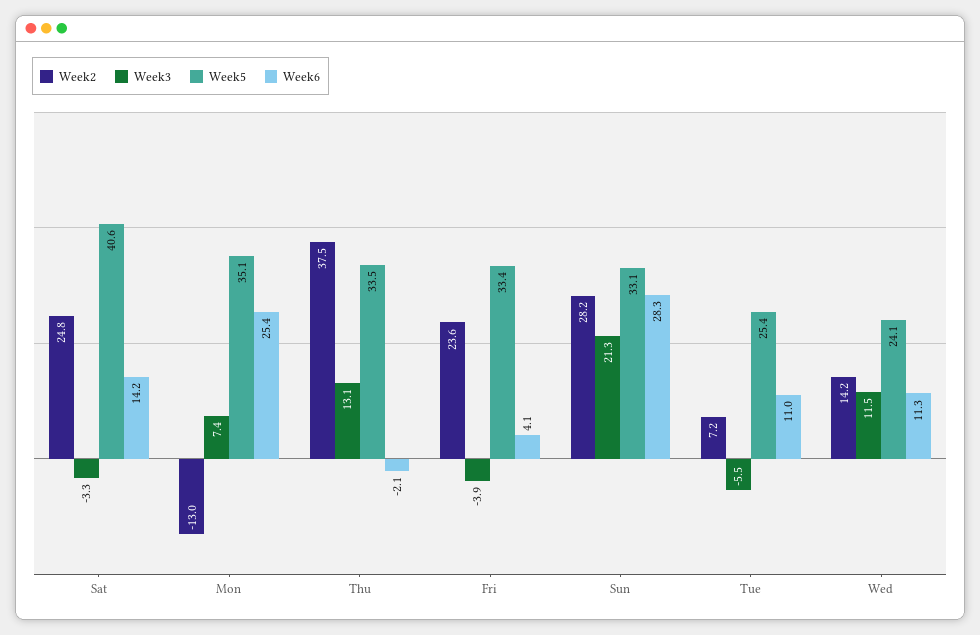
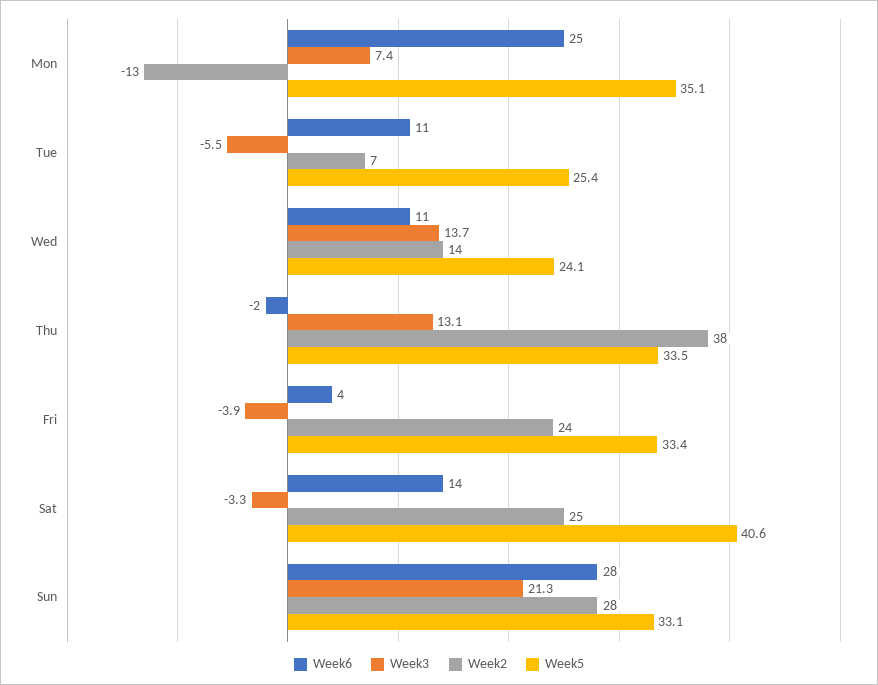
Week3, Wed: 11.5 -> 13.7

